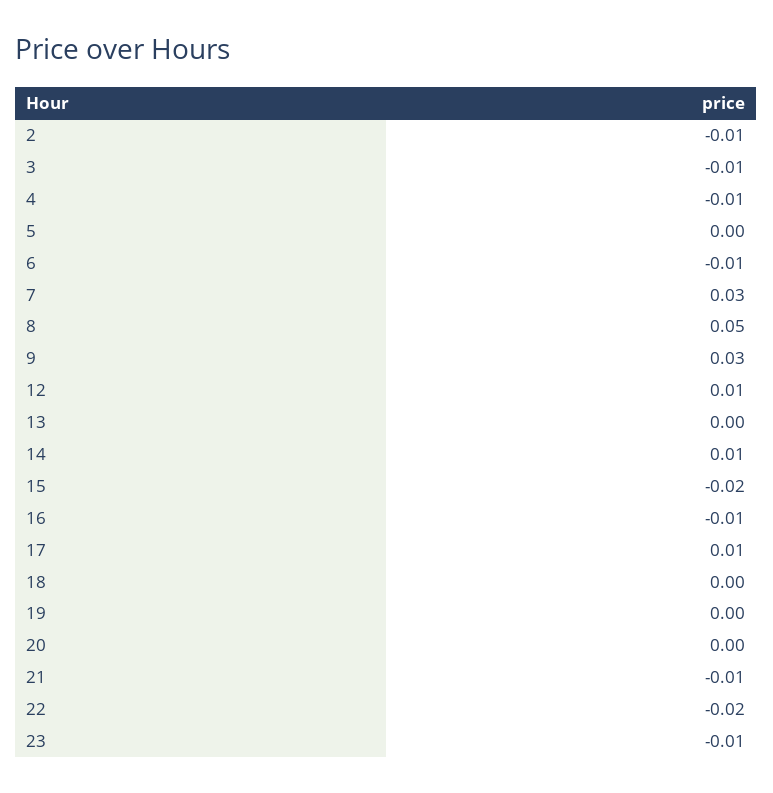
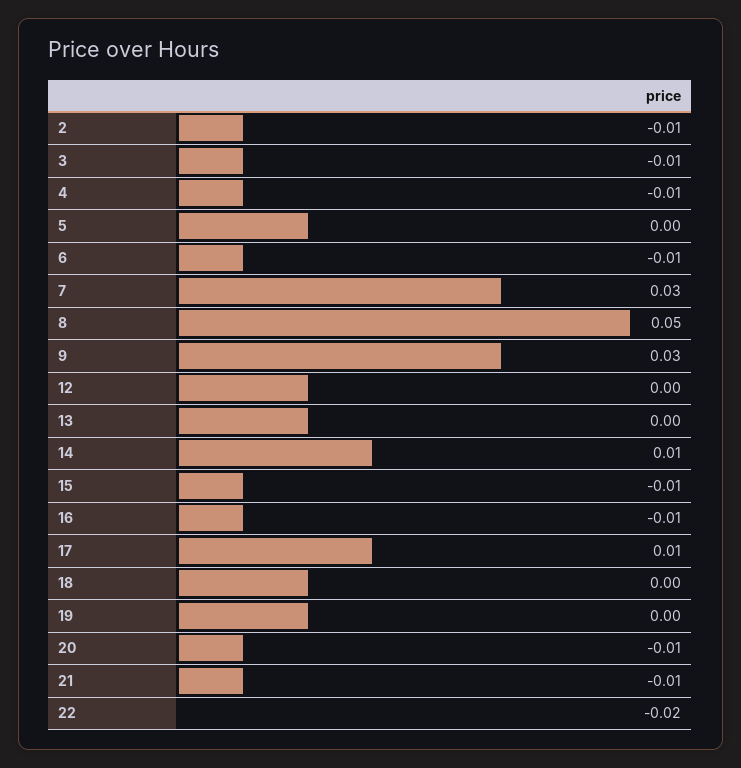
12: 0.01 -> 0
15: -0.02 -> -0.01
20: 0 -> -0.01
23: -0.01 -> none

